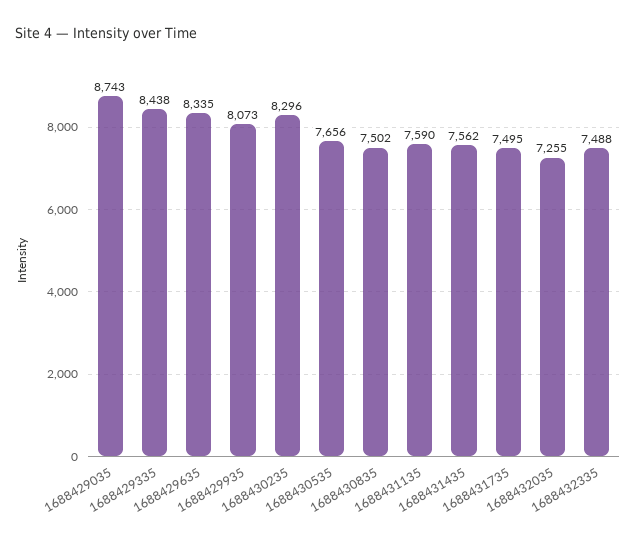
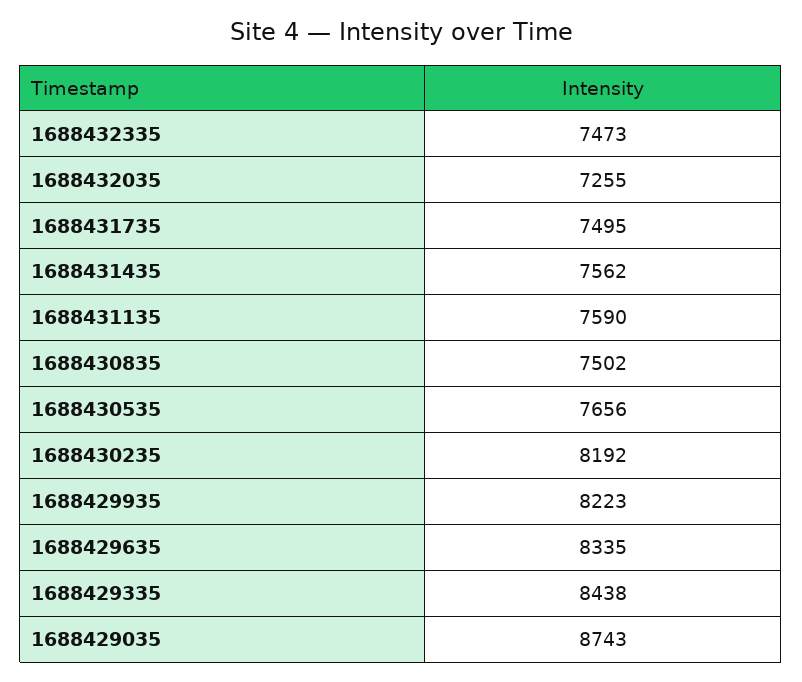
1688429935: 8073 -> 8223
1688430235: 8296 -> 8192
1688432335: 7488 -> 7473

